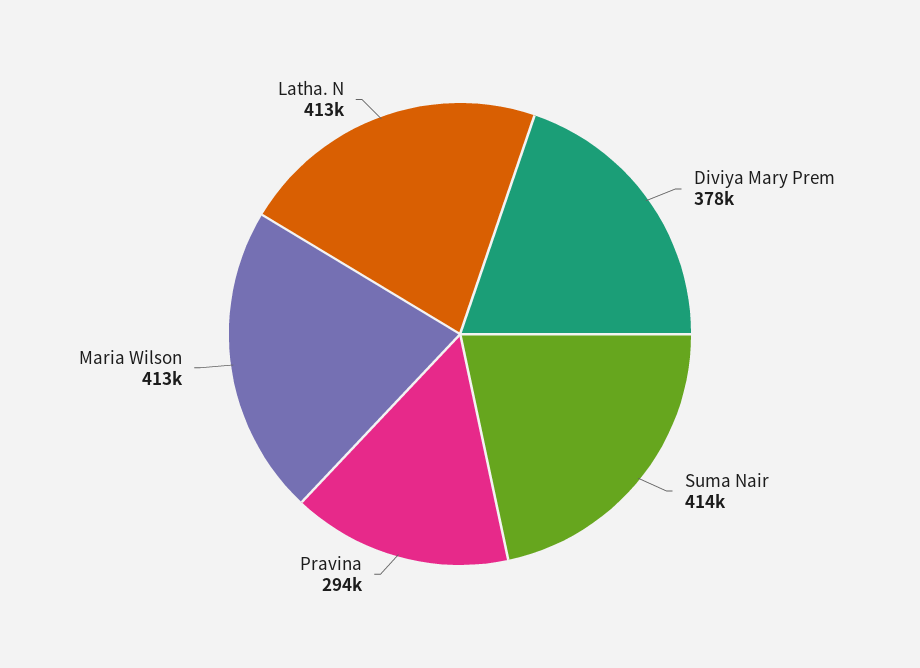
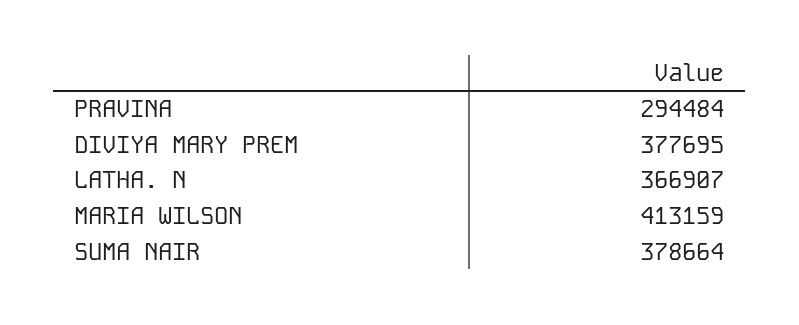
Suma Nair: 414000 -> 378664
Latha. N: 413000 -> 366907

